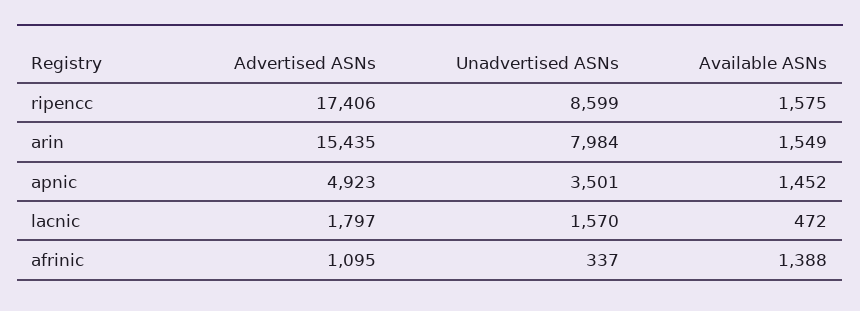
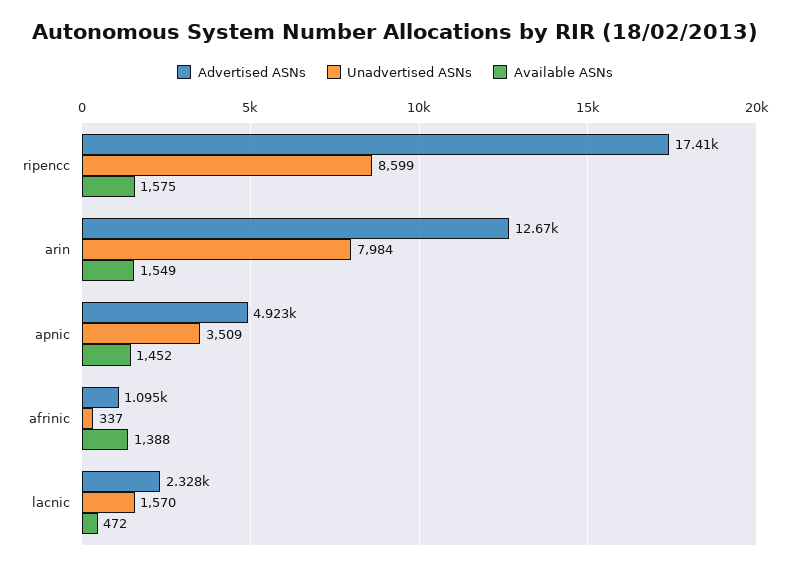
Advertised ASNs, arin: 15435 -> 12670
Unadvertised ASNs, apnic: 3501 -> 3509
Advertised ASNs, lacnic: 1797 -> 2328

